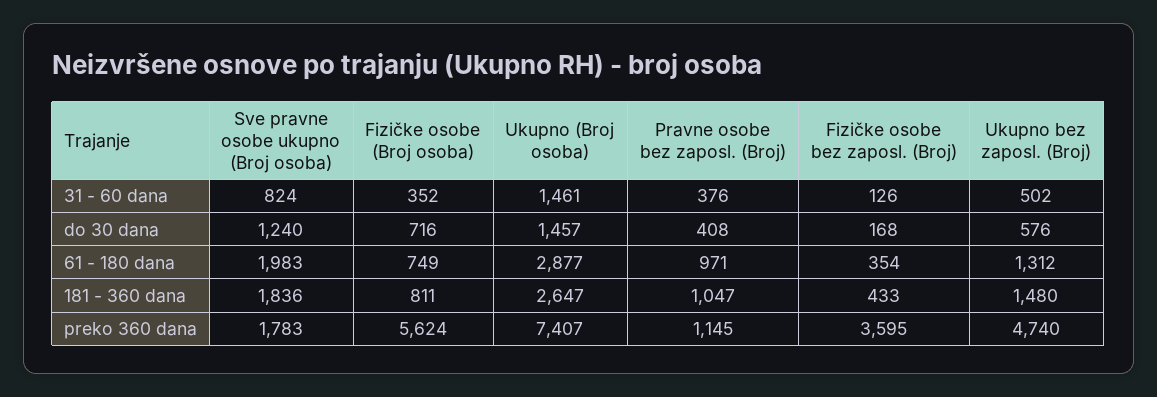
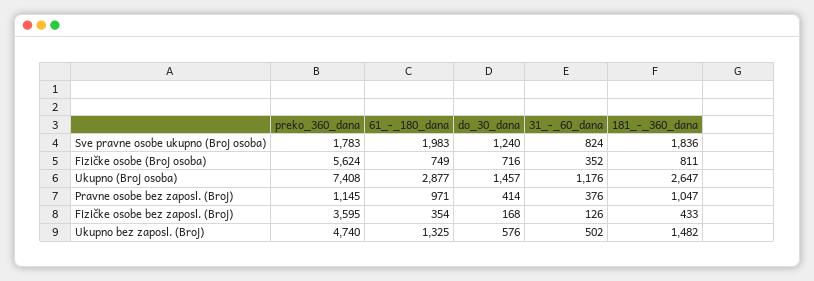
Ukupno (Broj osoba), 31 - 60 dana: 1461 -> 1176
Pravne osobe bez zaposl. (Broj), do 30 dana: 408 -> 414
Ukupno bez zaposl. (Broj), 61 - 180 dana: 1312 -> 1325
Ukupno bez zaposl. (Broj), 181 - 360 dana: 1480 -> 1482
Ukupno (Broj osoba), preko 360 dana: 7407 -> 7408

